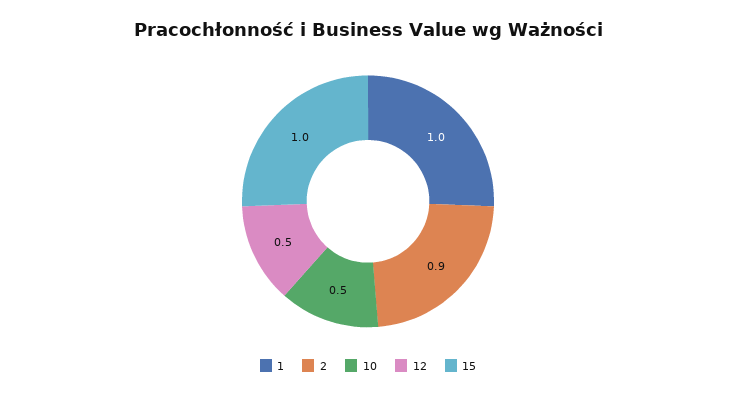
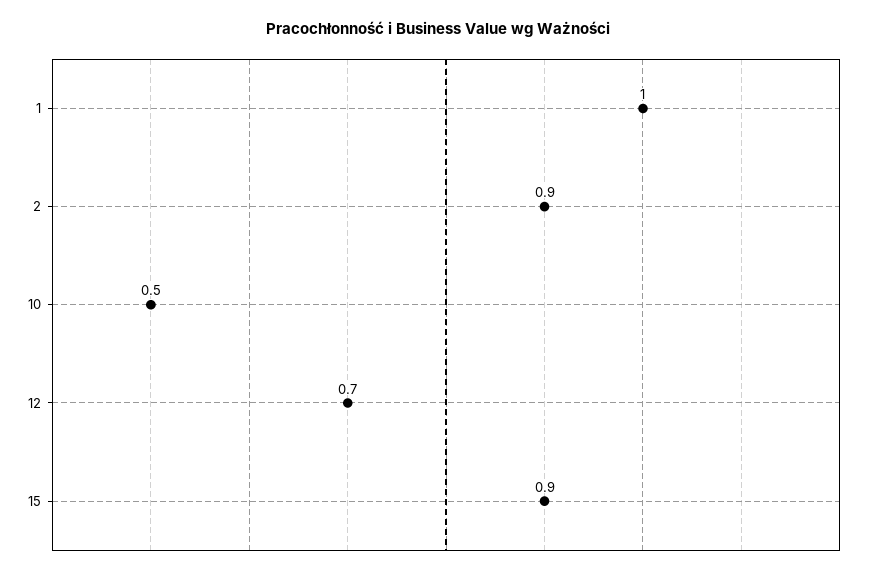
12: 0.5 -> 0.7
15: 1 -> 0.9

